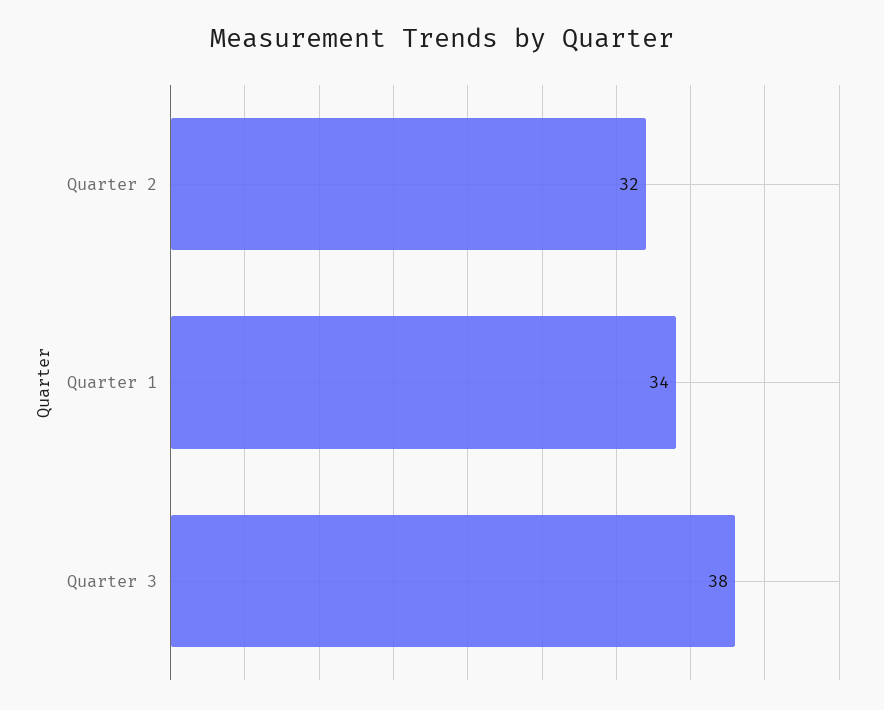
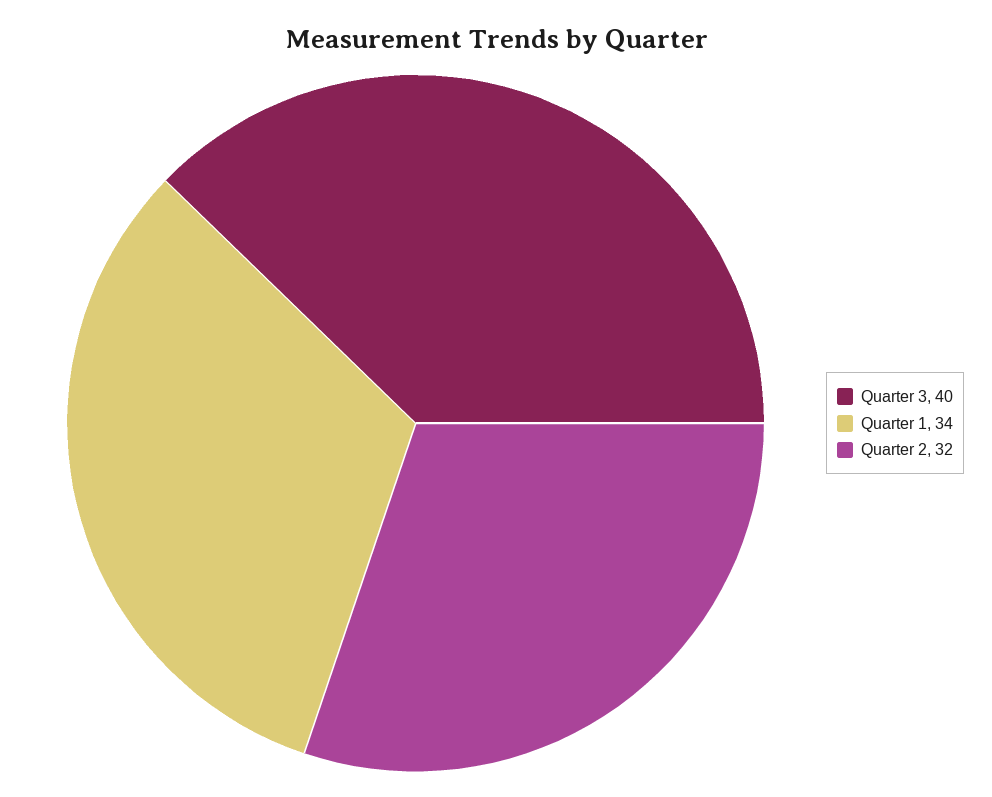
Quarter 3: 38 -> 40

